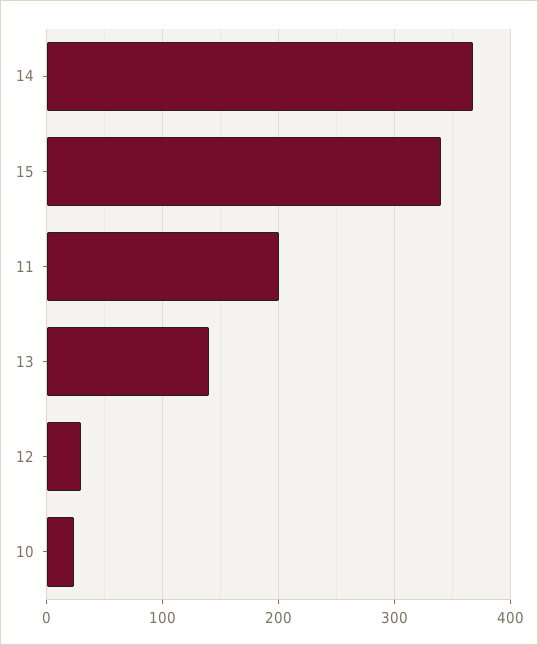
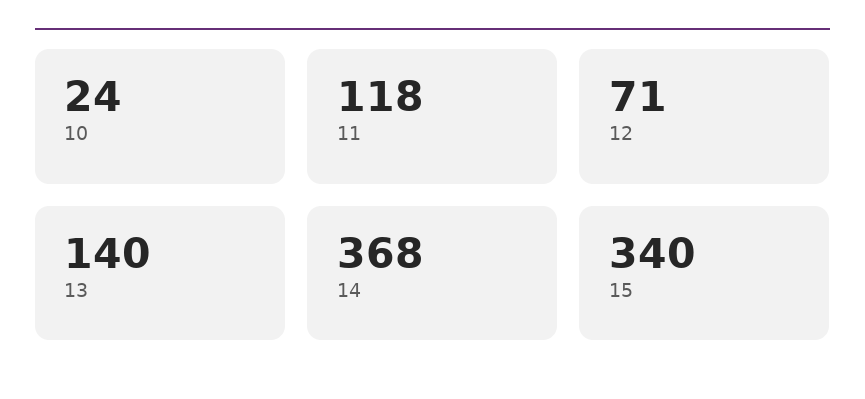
11: 200 -> 118
12: 30 -> 71

